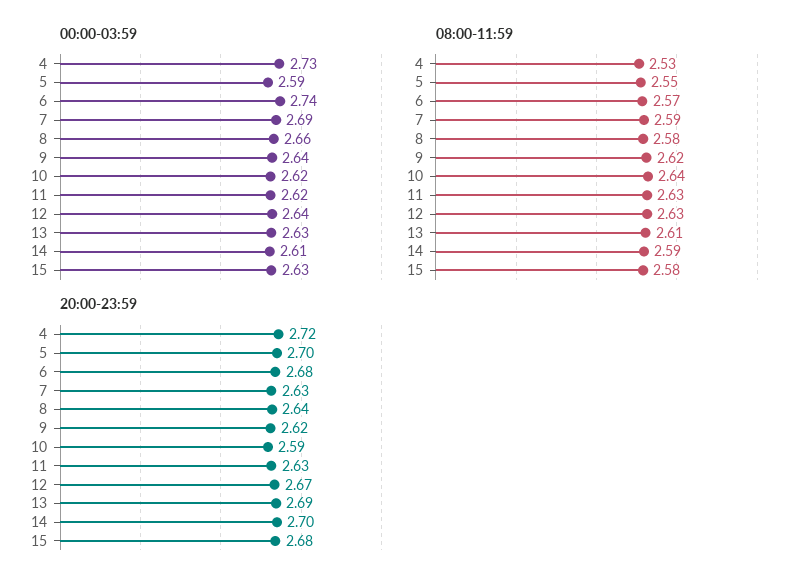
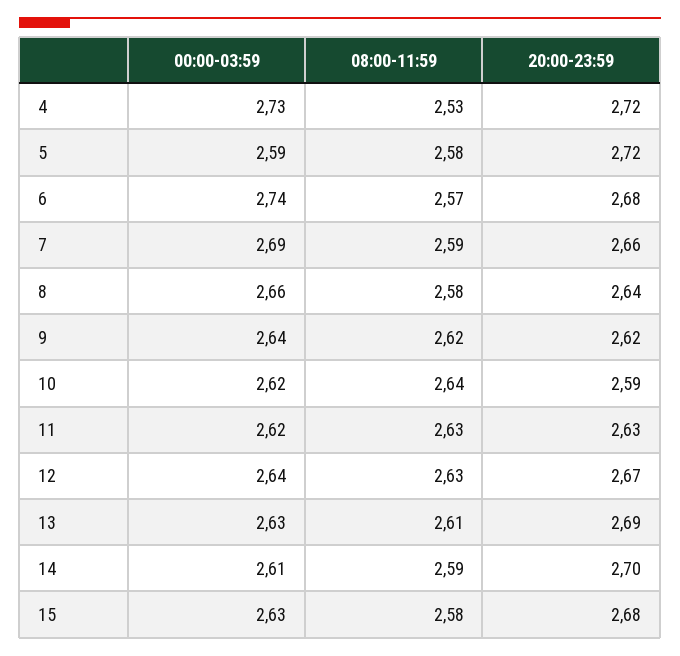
08:00-11:59, 5: 2.55 -> 2.58
20:00-23:59, 5: 2.7 -> 2.72
20:00-23:59, 7: 2.63 -> 2.66

